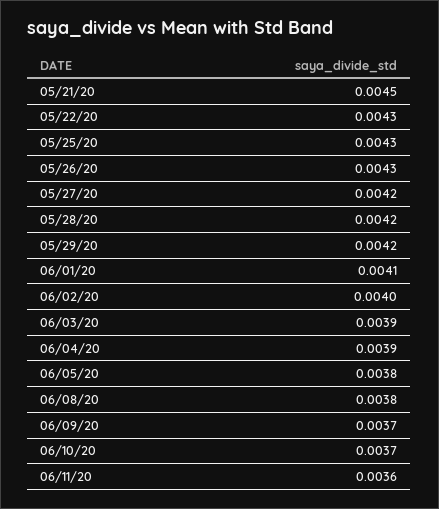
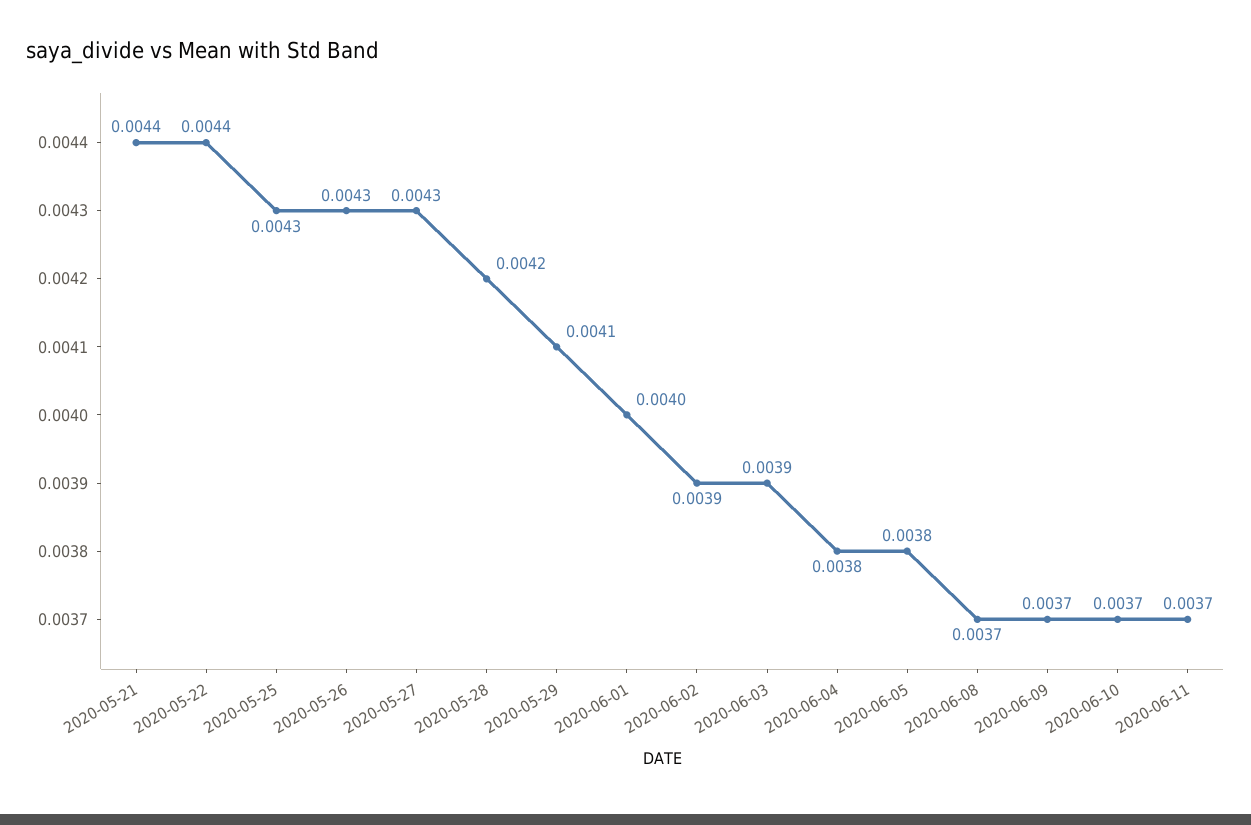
05/21/20: 0.0045 -> 0.0044
05/22/20: 0.0043 -> 0.0044
05/27/20: 0.0042 -> 0.0043
05/29/20: 0.0042 -> 0.0041
06/01/20: 0.0041 -> 0.004
06/02/20: 0.004 -> 0.0039
06/04/20: 0.0039 -> 0.0038
06/08/20: 0.0038 -> 0.0037
06/11/20: 0.0036 -> 0.0037

